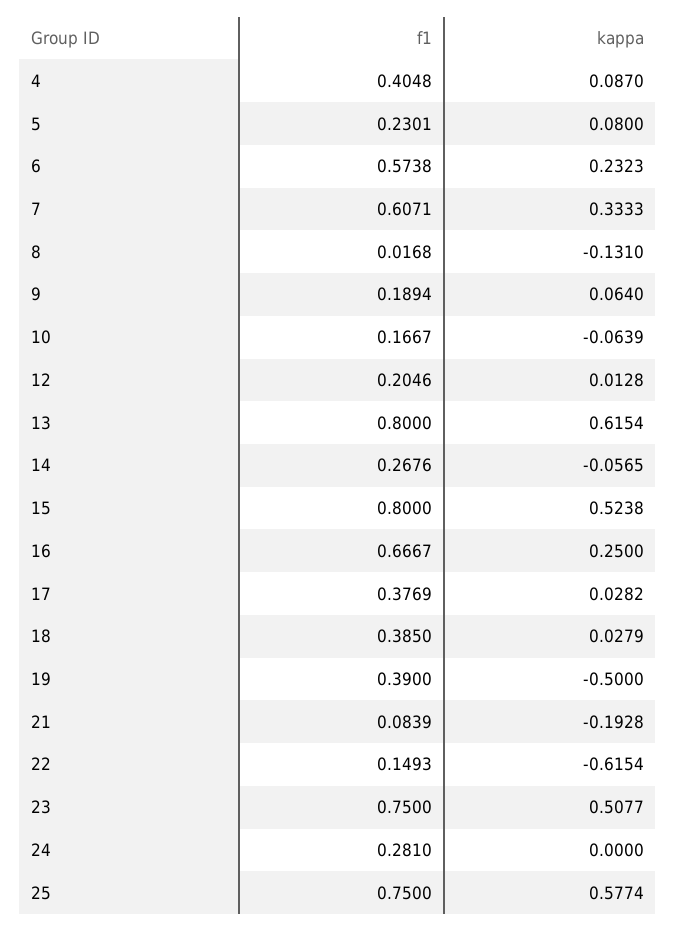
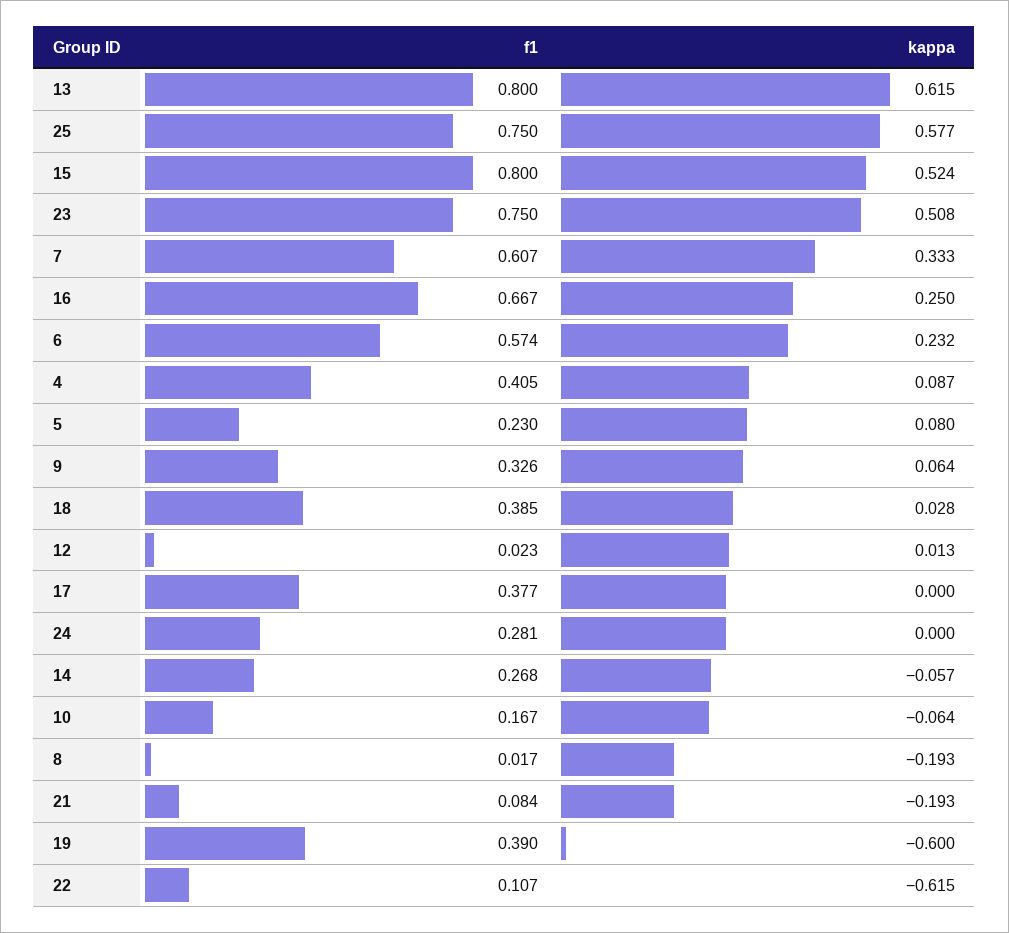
kappa, 8: -0.131 -> -0.193
f1, 9: 0.1894 -> 0.326
f1, 12: 0.2046 -> 0.023
kappa, 17: 0.0282 -> 0
kappa, 19: -0.5 -> -0.6
f1, 22: 0.1493 -> 0.107

